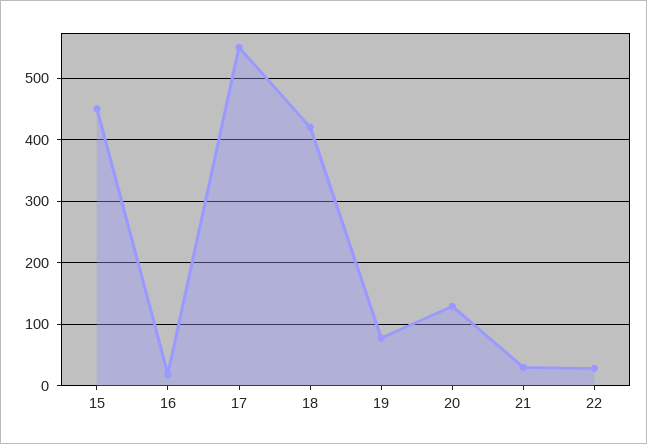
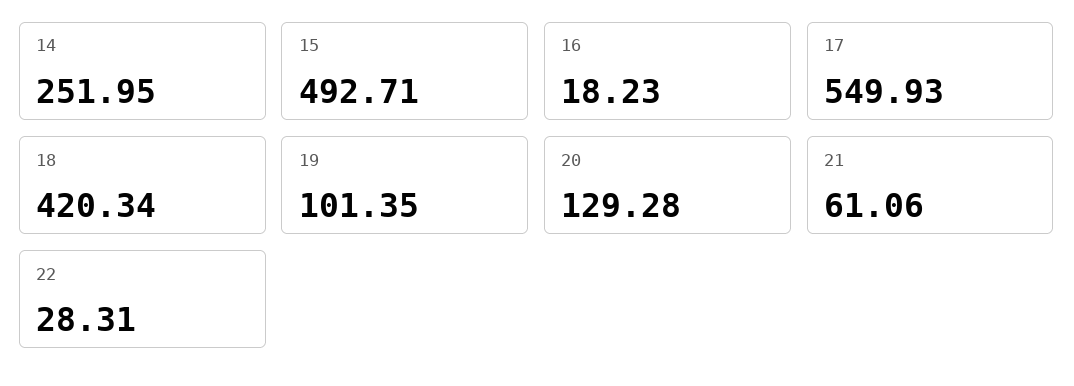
15: 450 -> 492.71
19: 80 -> 101.35
21: 30 -> 61.06
14: none -> 251.95

